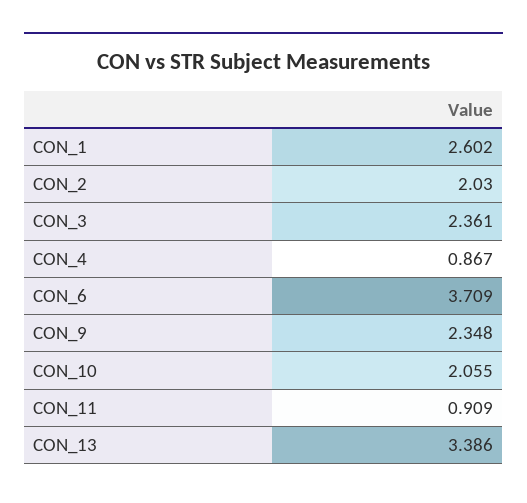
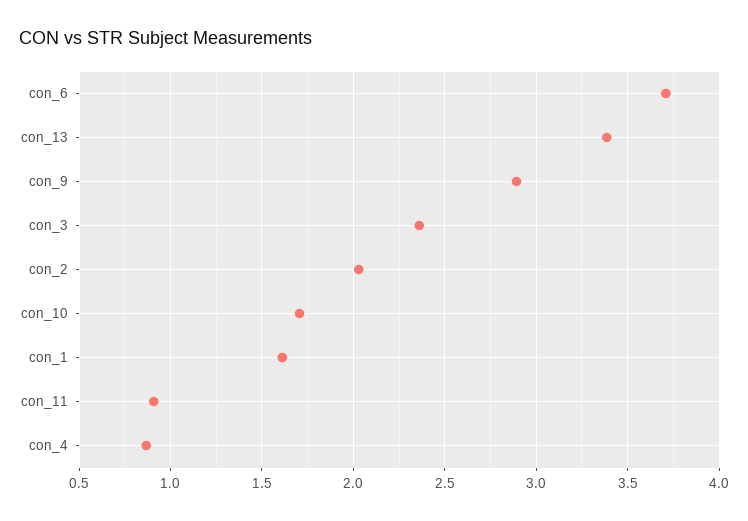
CON_1: 2.602 -> 1.6
CON_9: 2.348 -> 2.9
CON_10: 2.055 -> 1.7

